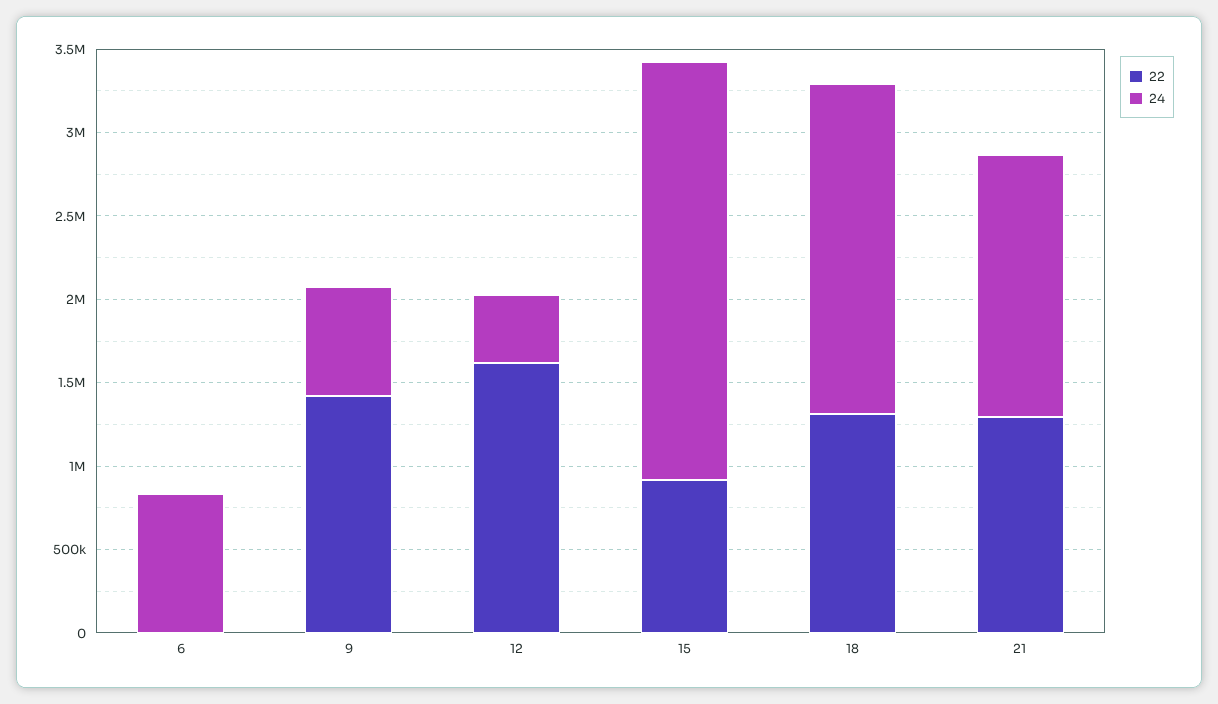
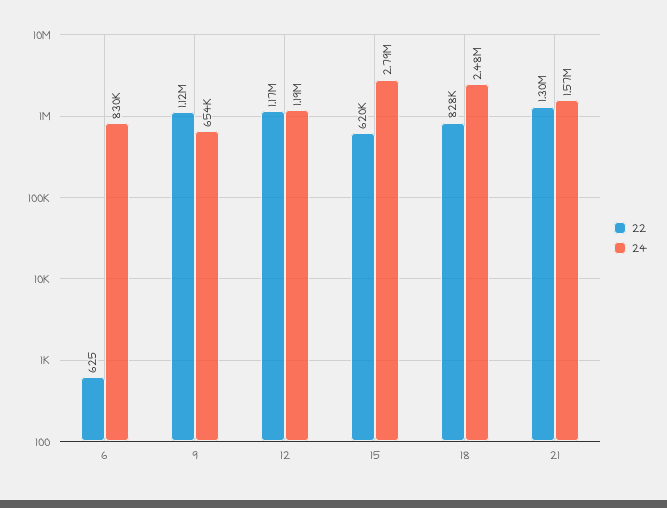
22, 9: 1400000 -> 1120000
22, 12: 1600000 -> 1170000
24, 12: 400000 -> 1190000
22, 15: 900000 -> 620000
24, 15: 2500000 -> 2790000
22, 18: 1300000 -> 828000
24, 18: 2000000 -> 2480000

